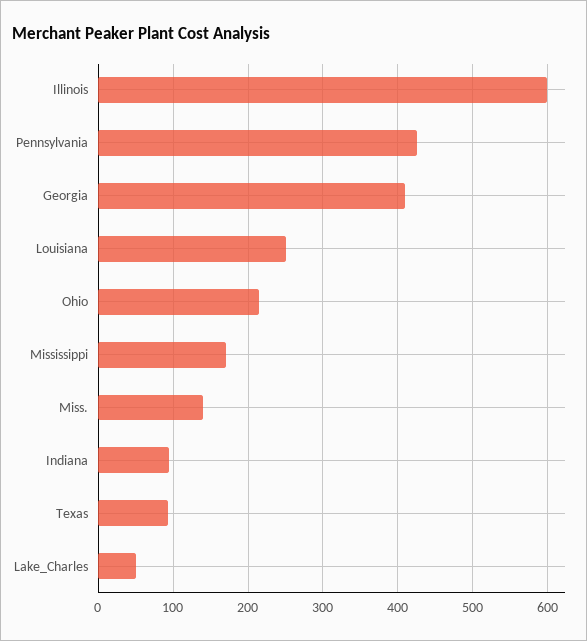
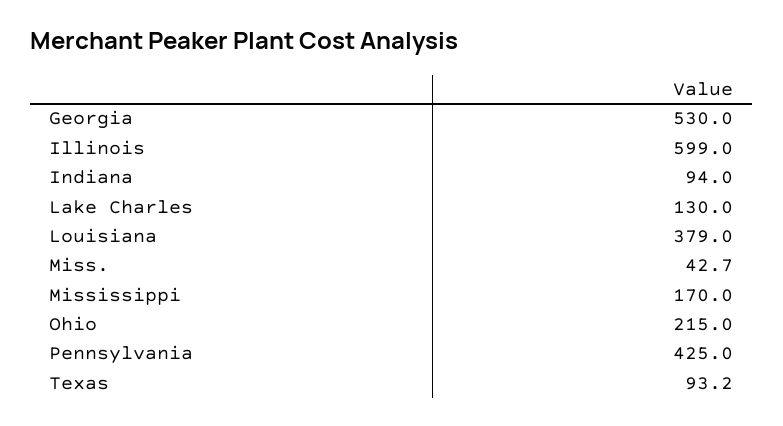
Georgia: 410 -> 530
Louisiana: 250 -> 379
Miss.: 140 -> 42.7
Lake_Charles: 50 -> 130

